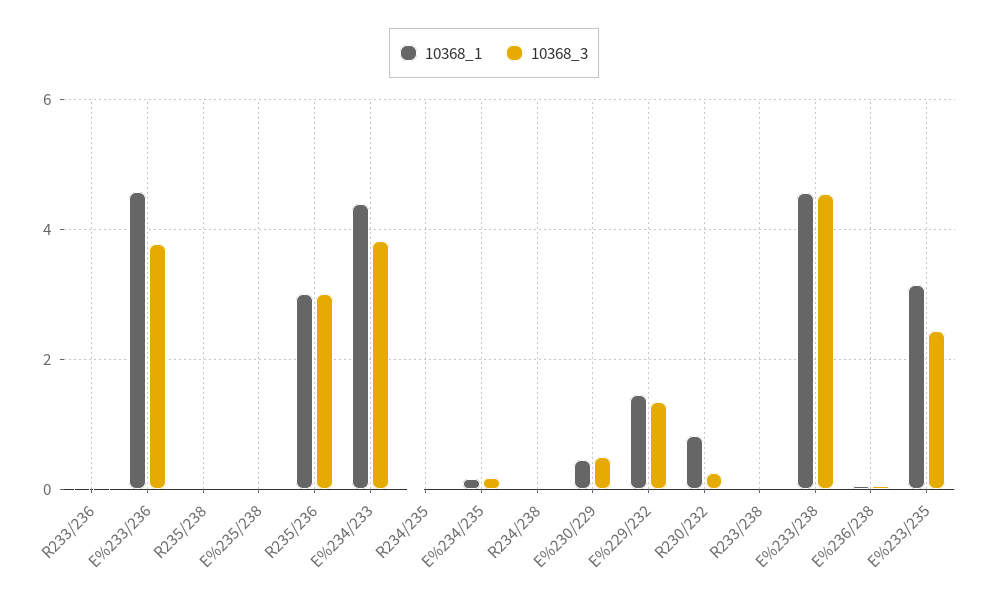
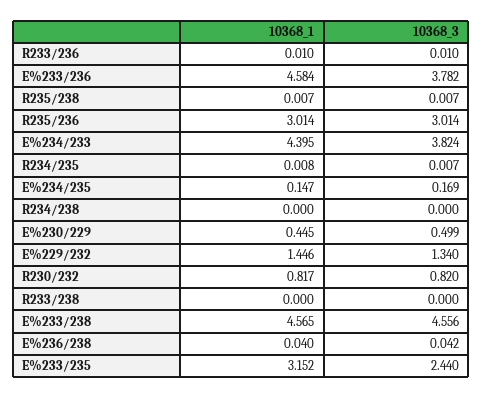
10368_1, E%235/238: 0 -> none
10368_3, E%235/238: 0 -> none
10368_3, R230/232: 0.2 -> 0.82

